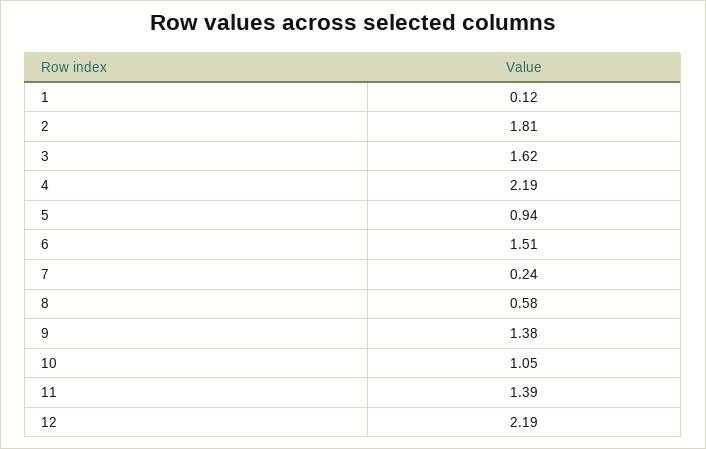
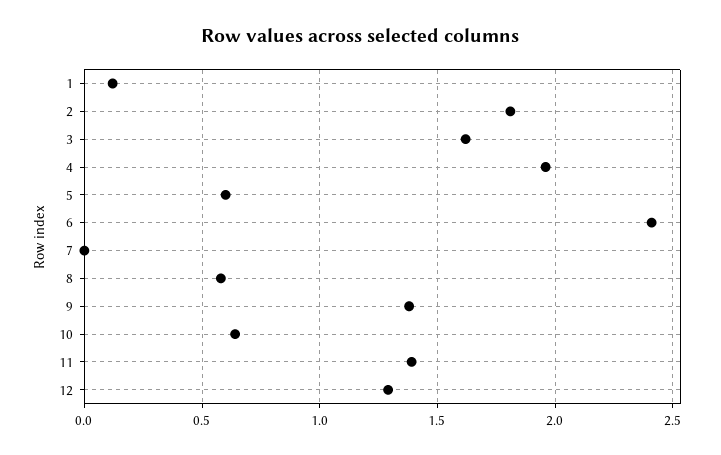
4: 2.19 -> 1.95
5: 0.94 -> 0.6
6: 1.51 -> 2.4
7: 0.24 -> 0
10: 1.05 -> 0.65
12: 2.19 -> 1.3

